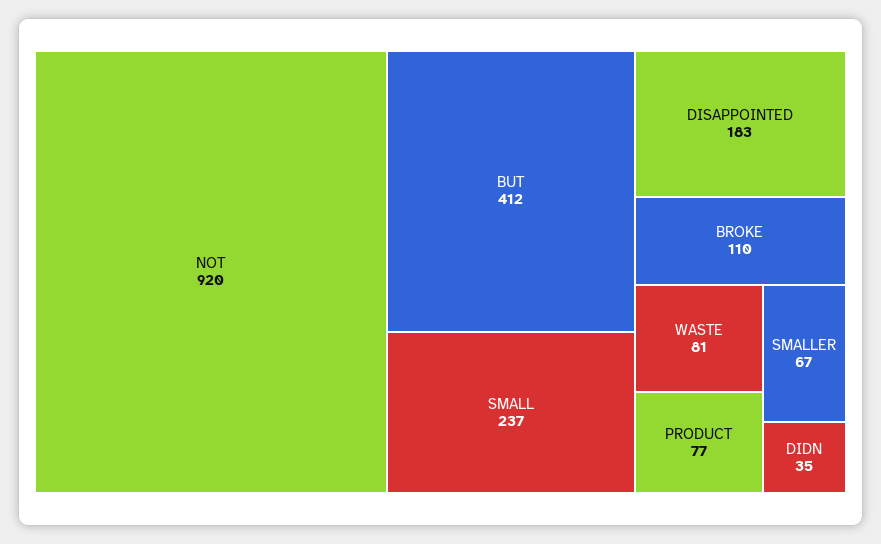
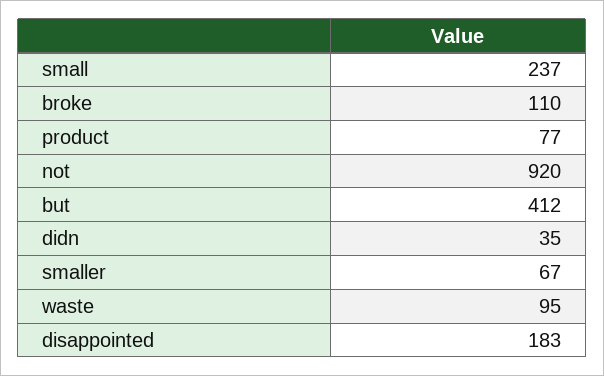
WASTE: 81 -> 95

